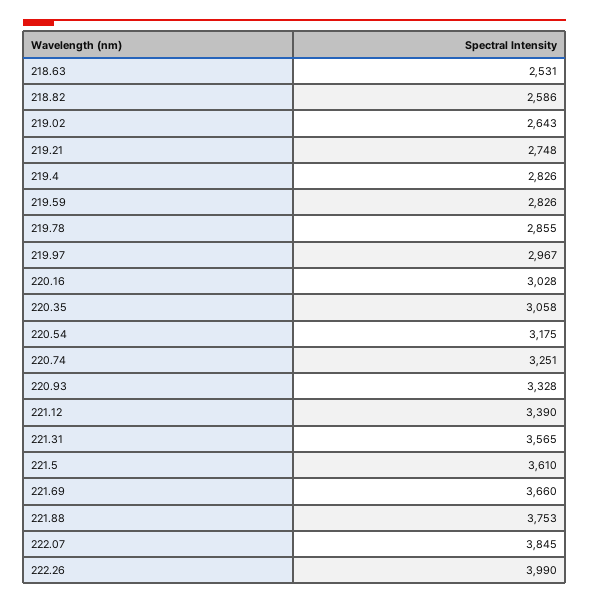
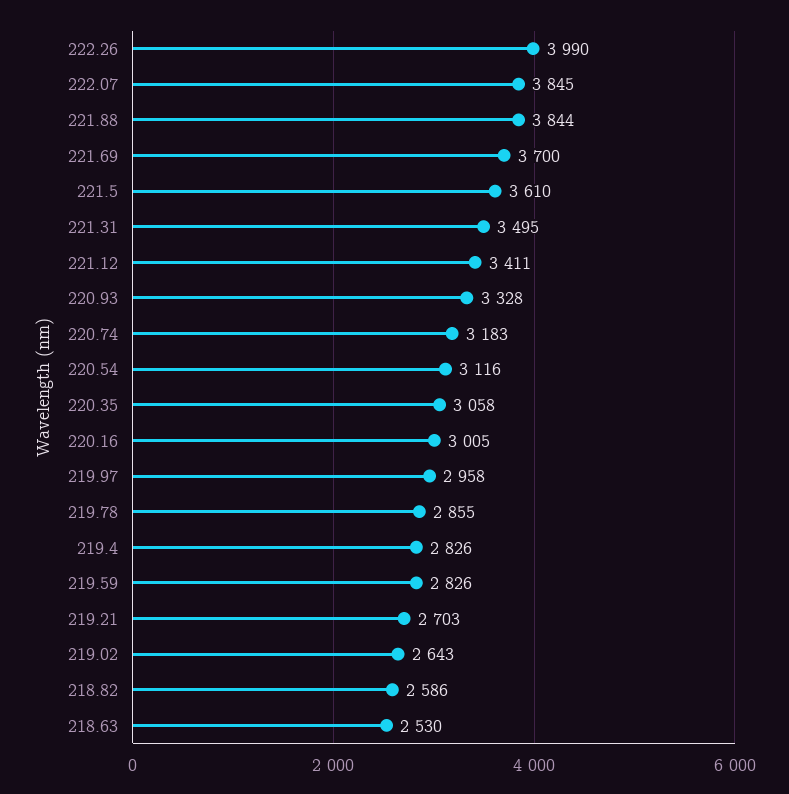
218.63: 2531 -> 2530
219.21: 2748 -> 2703
219.97: 2967 -> 2958
220.16: 3028 -> 3005
220.54: 3175 -> 3116
220.74: 3251 -> 3183
221.12: 3390 -> 3411
221.31: 3565 -> 3495
221.69: 3660 -> 3700
221.88: 3753 -> 3844

